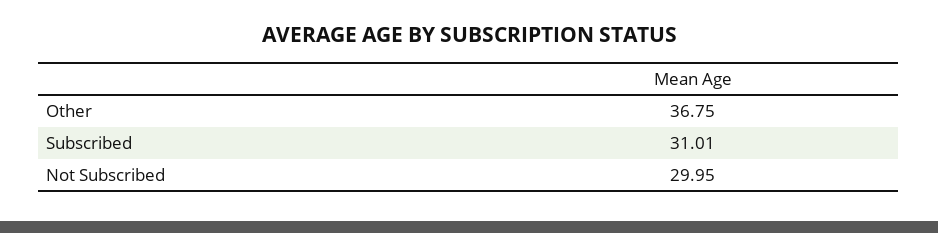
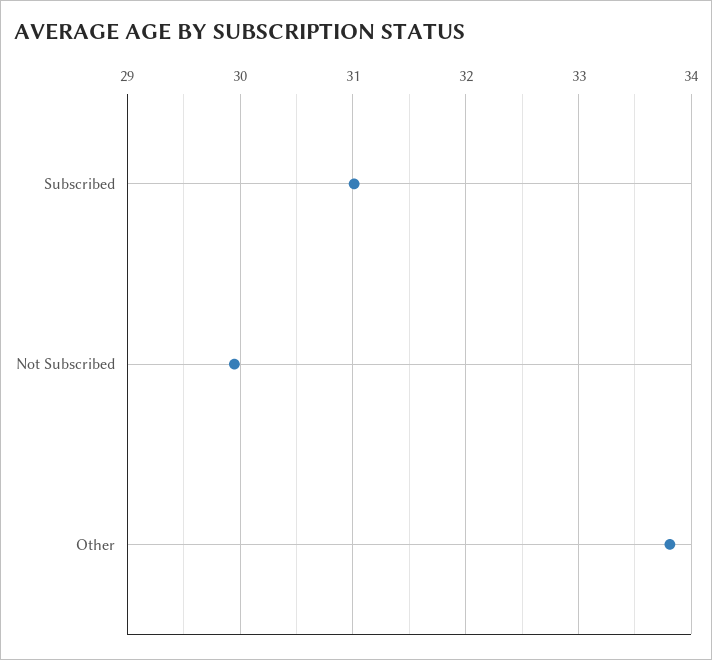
Other: 36.75 -> 33.8

